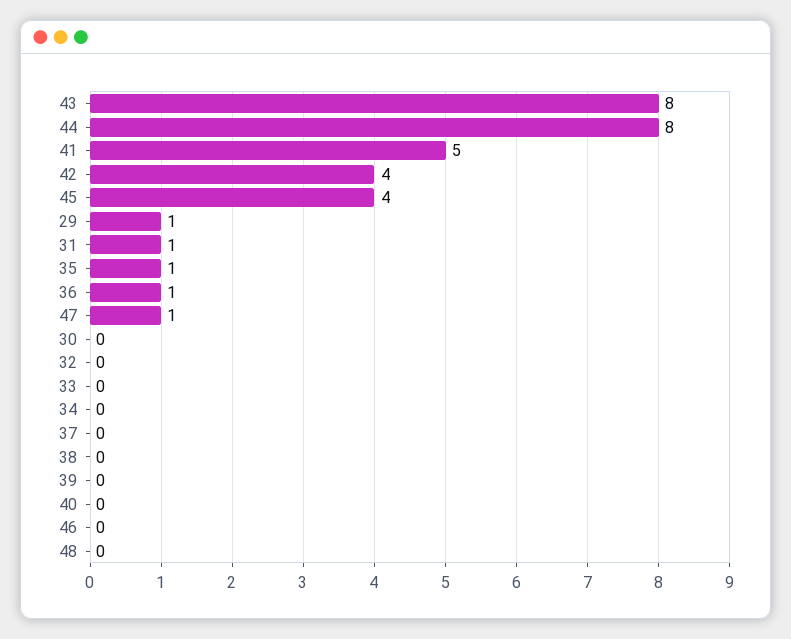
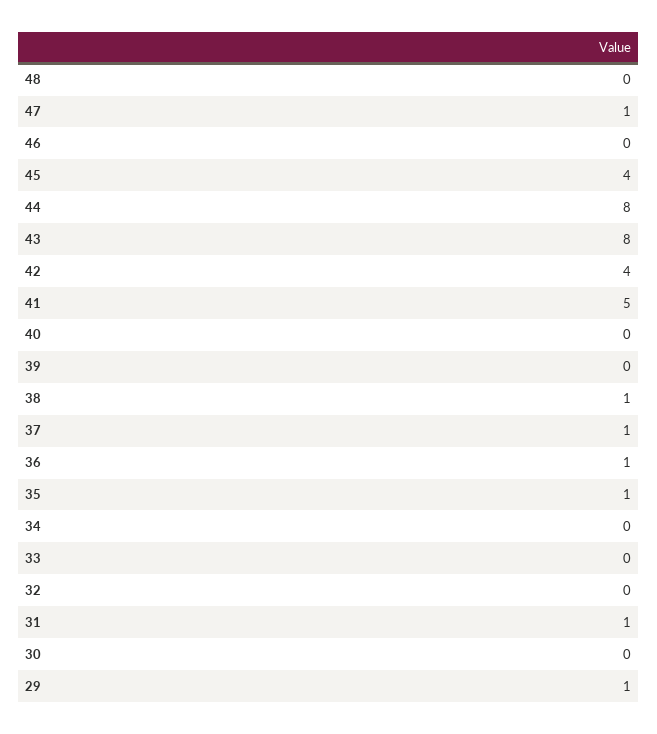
37: 0 -> 1
38: 0 -> 1

